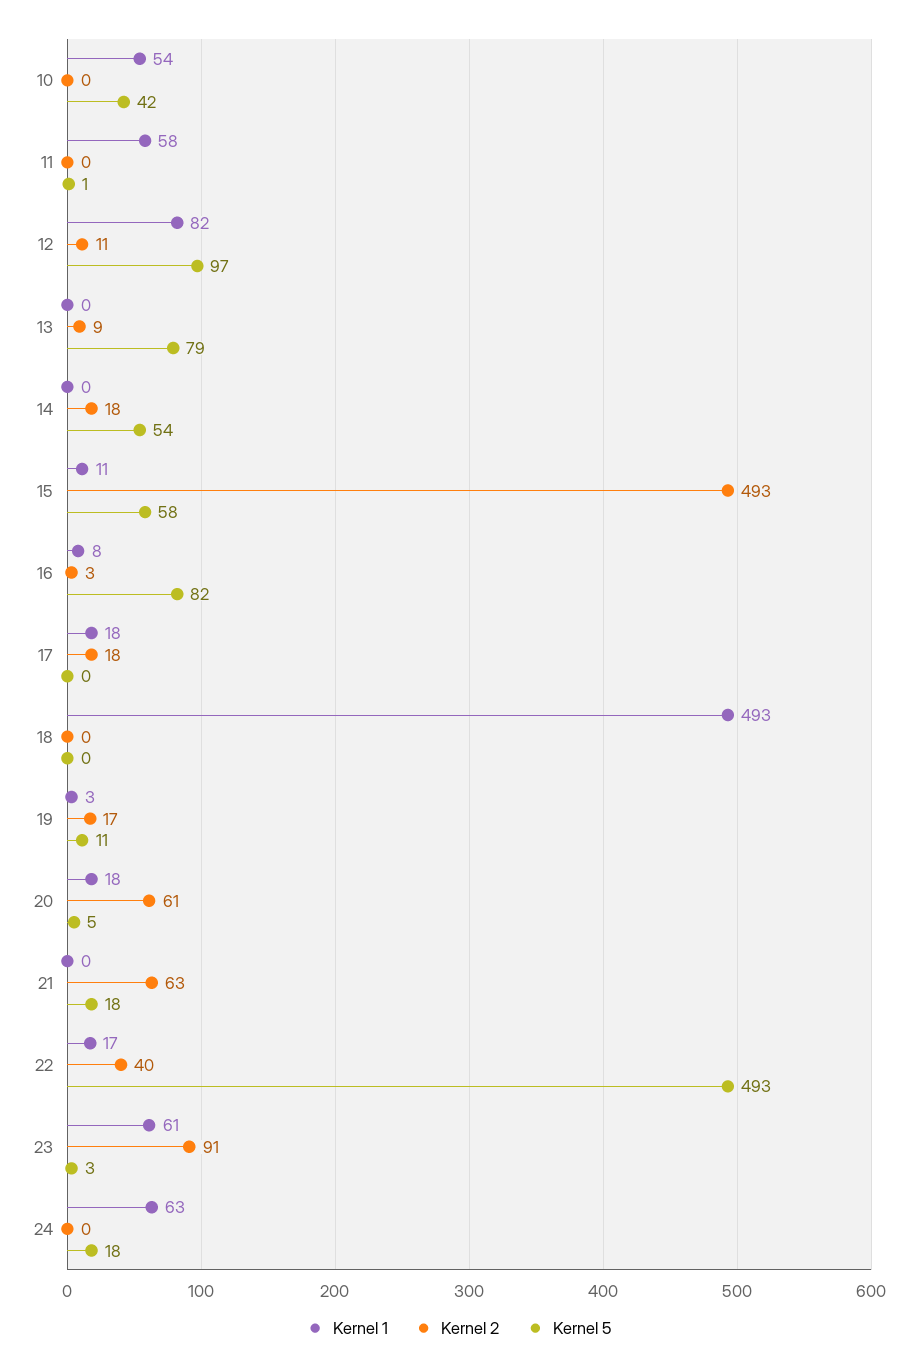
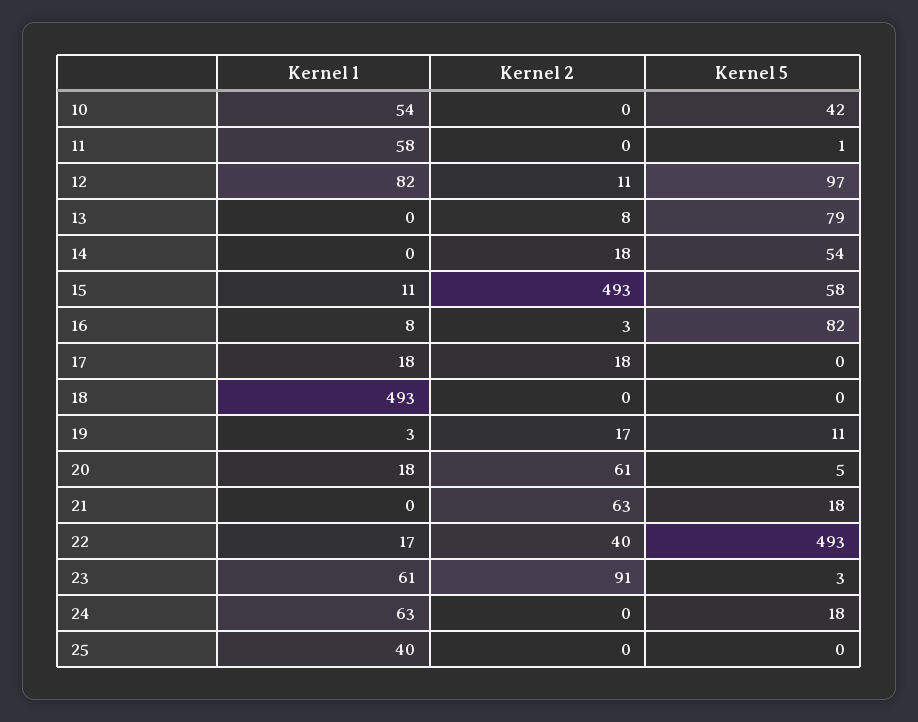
Kernel 2, 13: 9 -> 8
Kernel 1, 25: none -> 40
Kernel 2, 25: none -> 0
Kernel 5, 25: none -> 0

